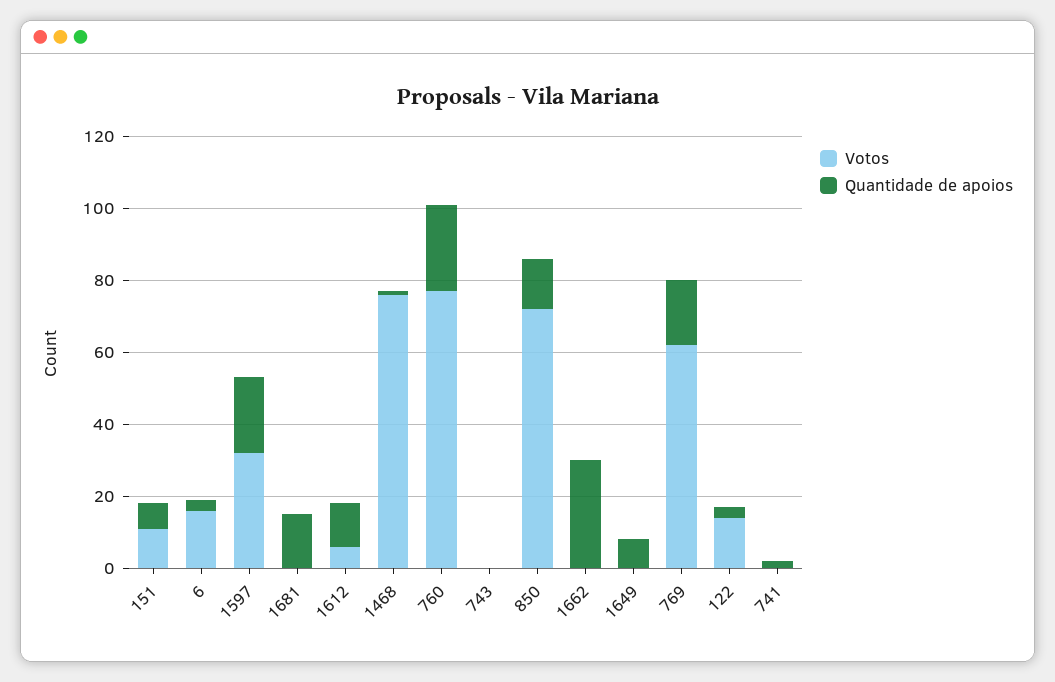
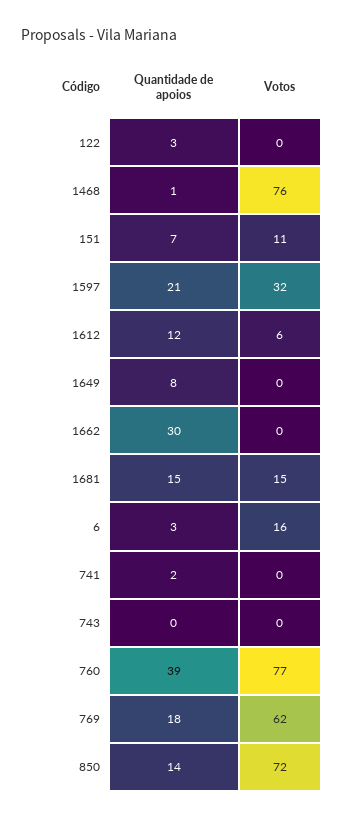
Votos, 1681: 0 -> 15
Quantidade de apoios, 760: 25 -> 39
Votos, 122: 15 -> 0

